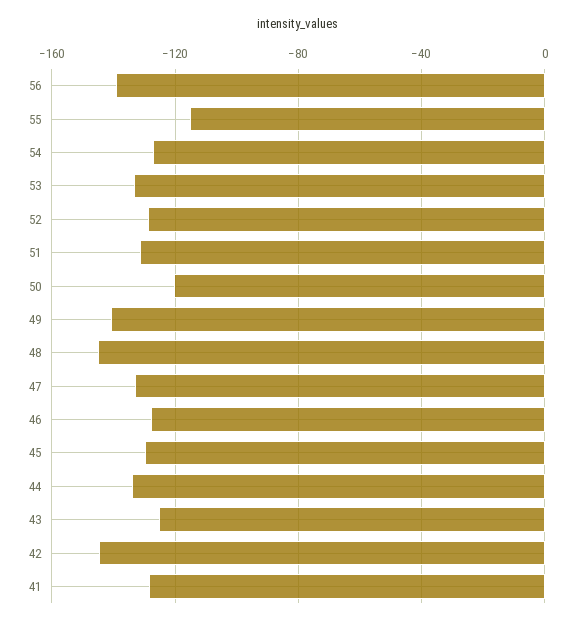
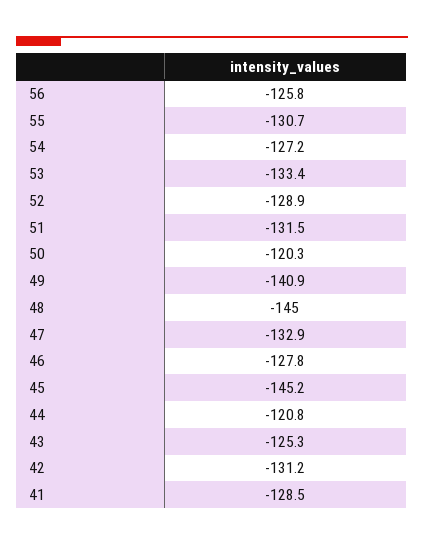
56: -140 -> -125.8
55: -115 -> -130.7
45: -130 -> -145.2
44: -135 -> -120.8
42: -145 -> -131.2

